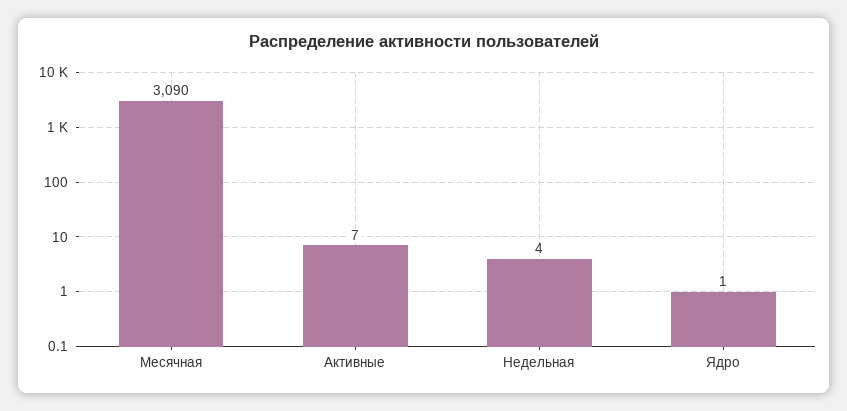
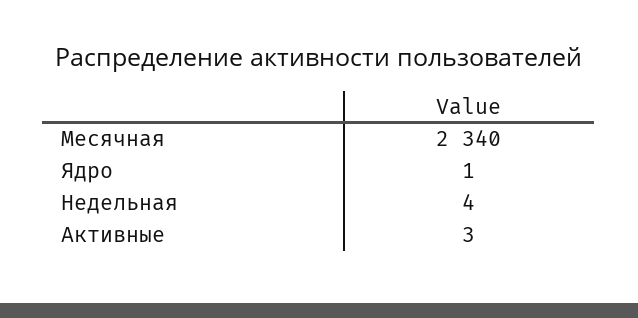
Месячная: 3090 -> 2340
Активные: 7 -> 3

